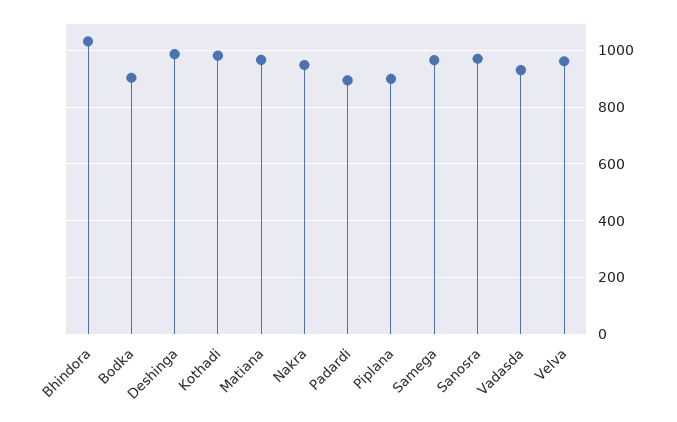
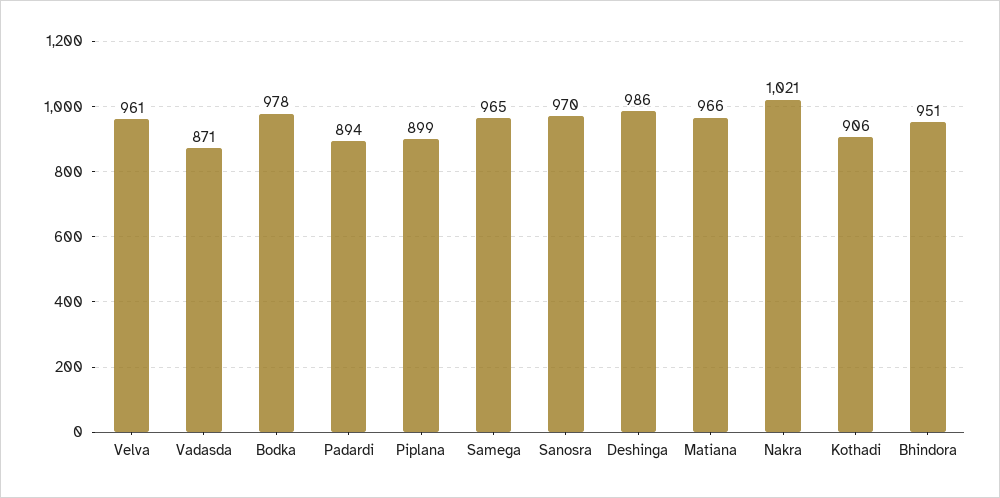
Bhindora: 1025 -> 951
Bodka: 900 -> 978
Kothadi: 975 -> 906
Nakra: 950 -> 1021
Vadasda: 925 -> 871

